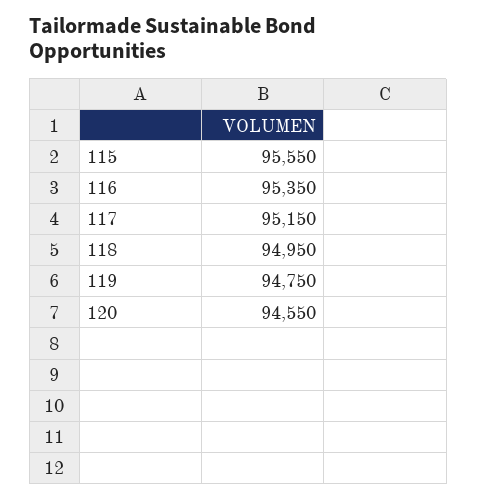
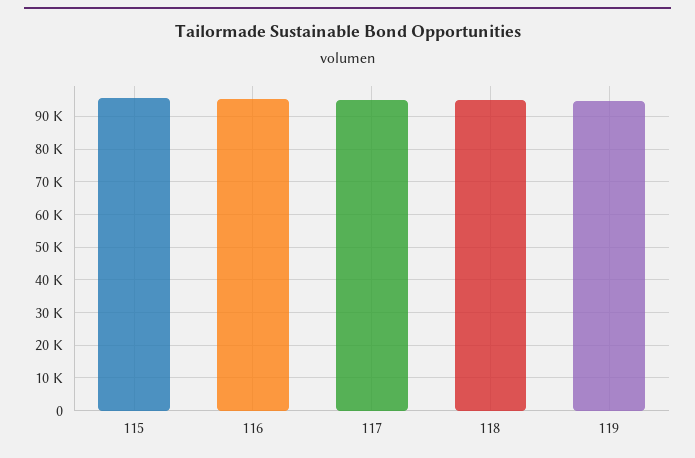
120: 94550 -> none

